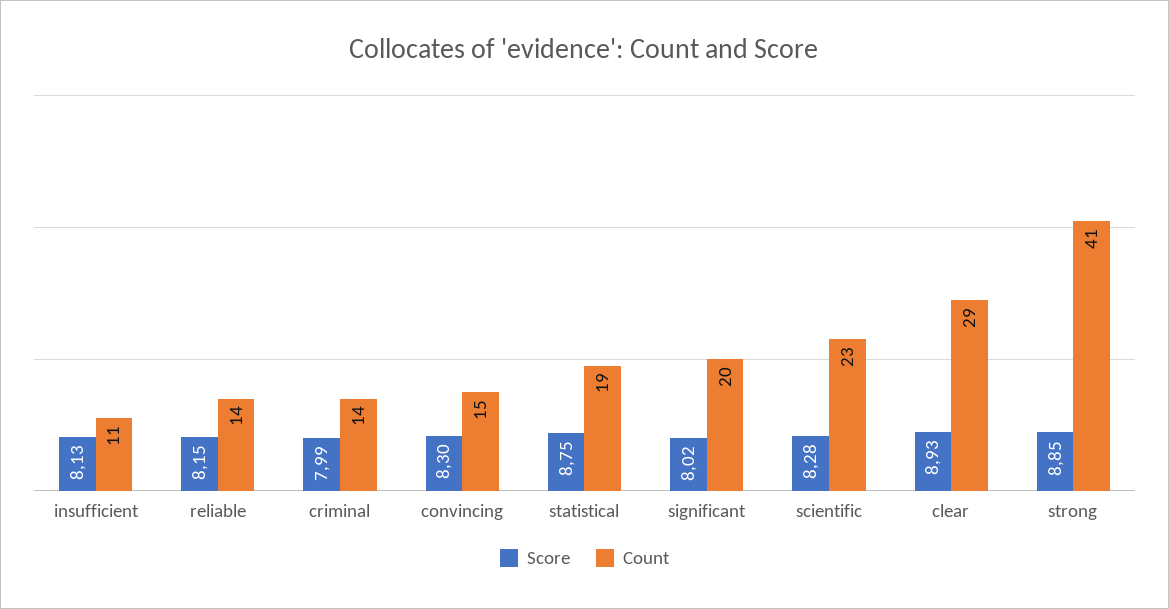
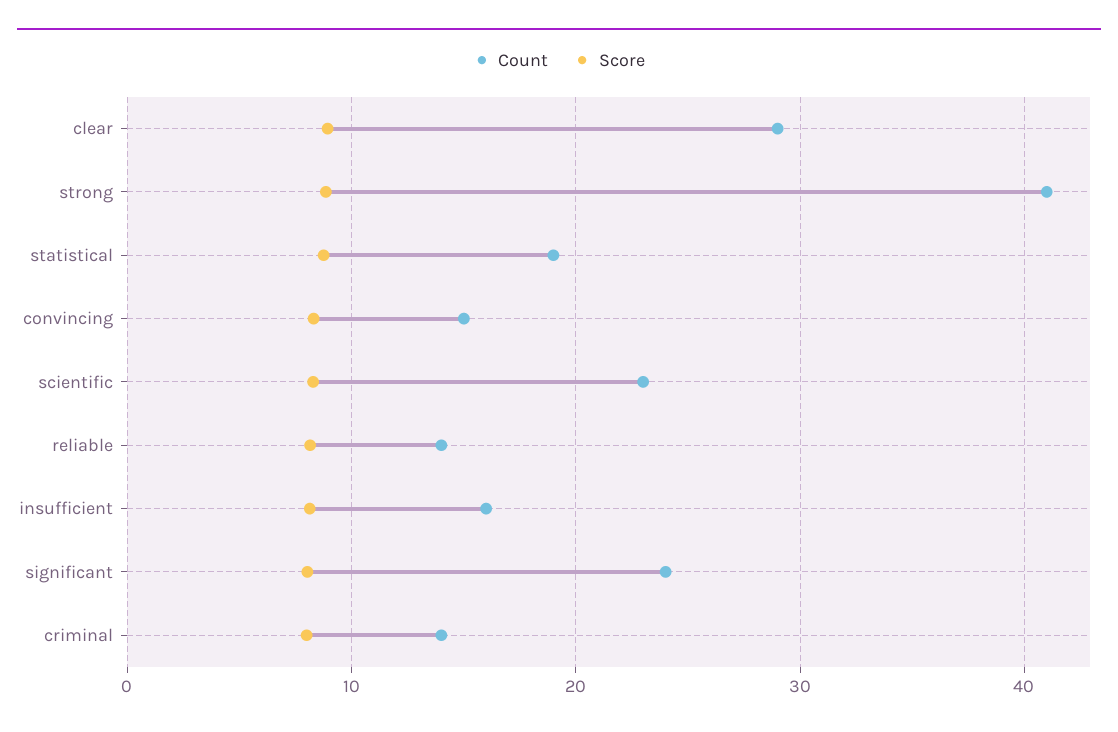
Count, insufficient: 11 -> 16
Count, significant: 20 -> 24

